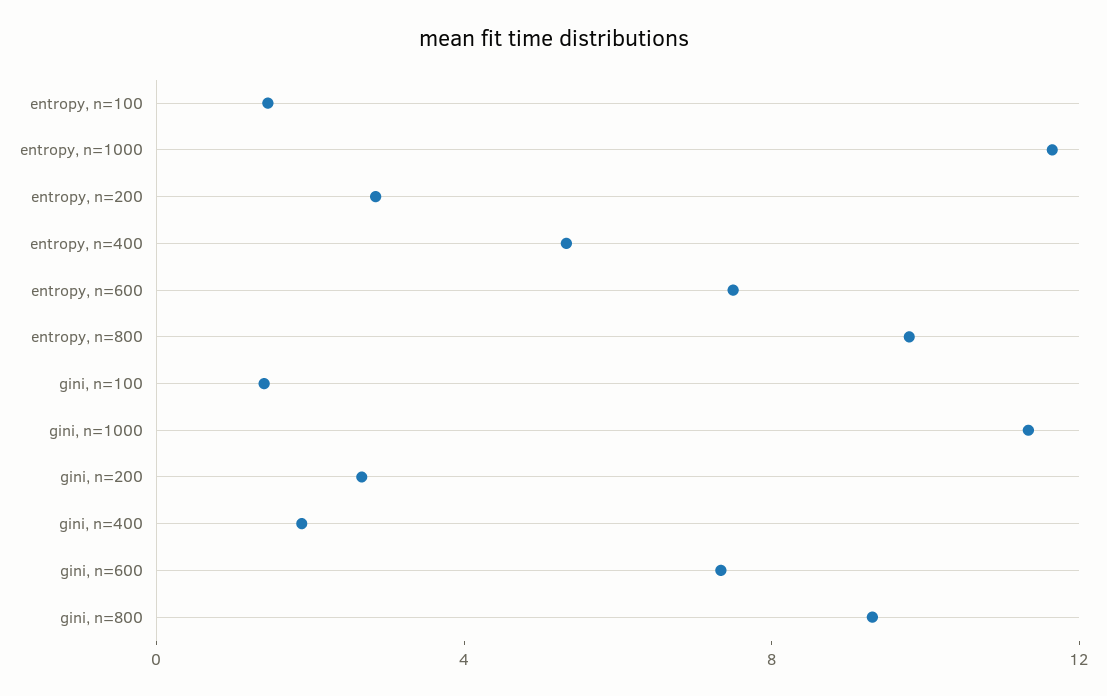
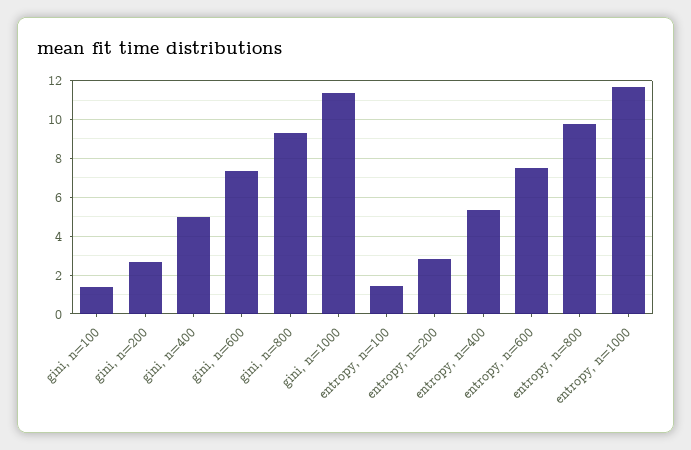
gini, n=400: 2 -> 5

